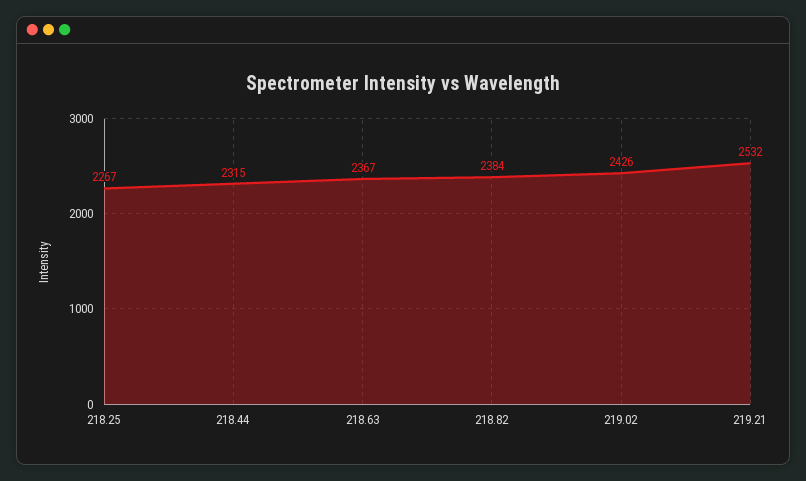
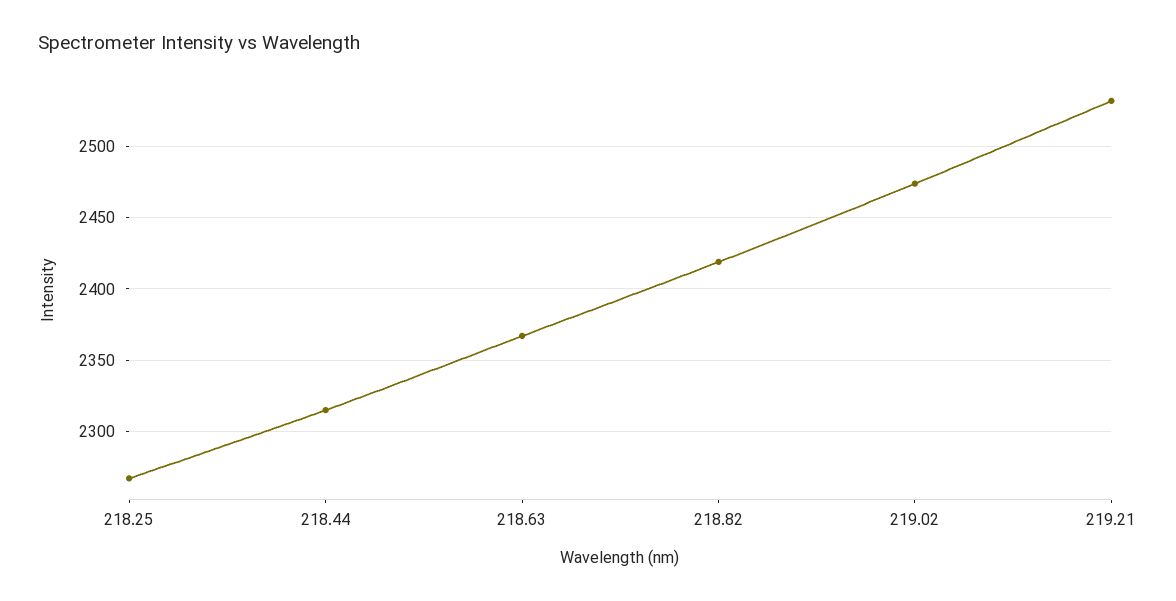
218.82: 2384 -> 2420
219.02: 2426 -> 2475

